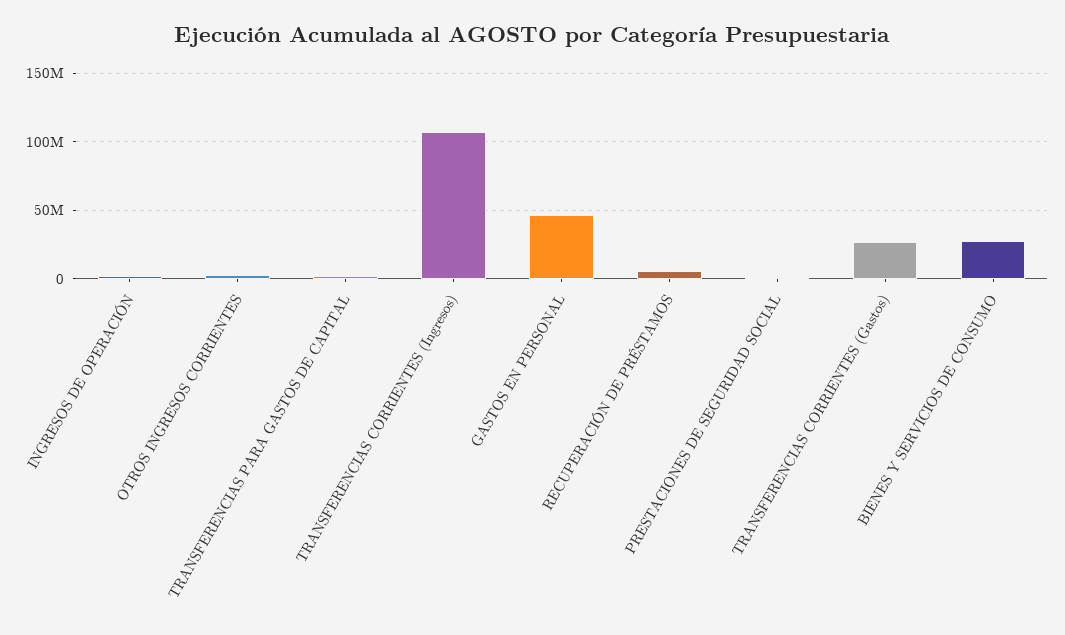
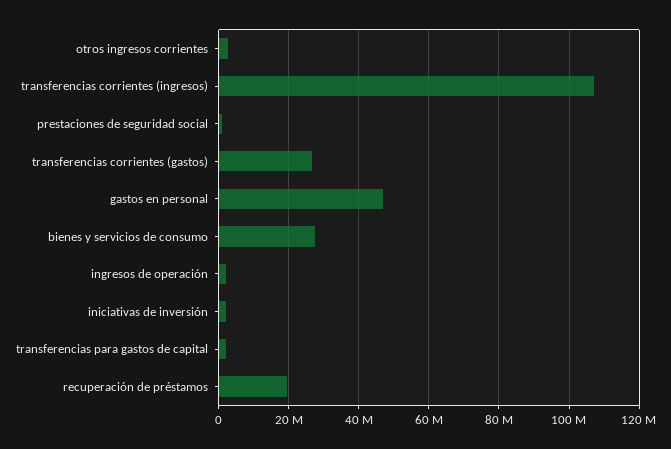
RECUPERACIÓN DE PRÉSTAMOS: 5000000 -> 20000000
iniciativas de inversión: none -> 2000000

